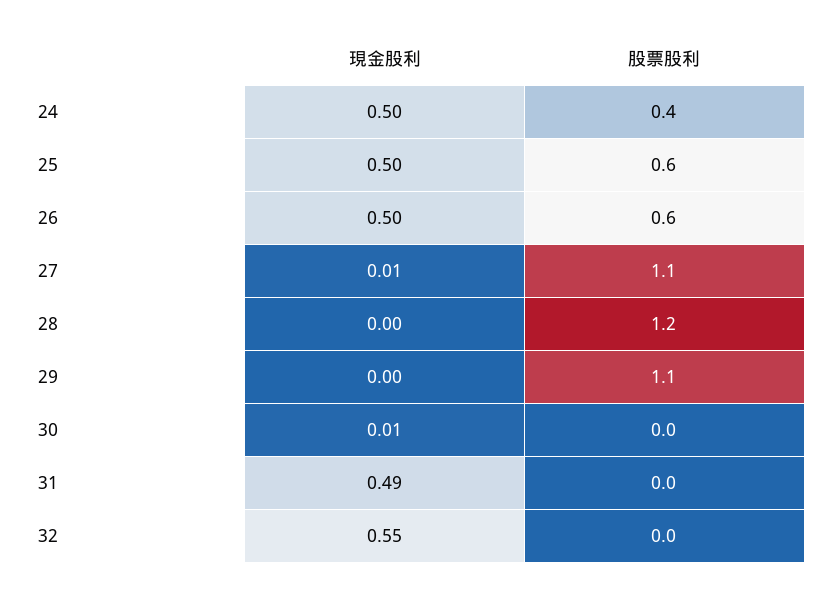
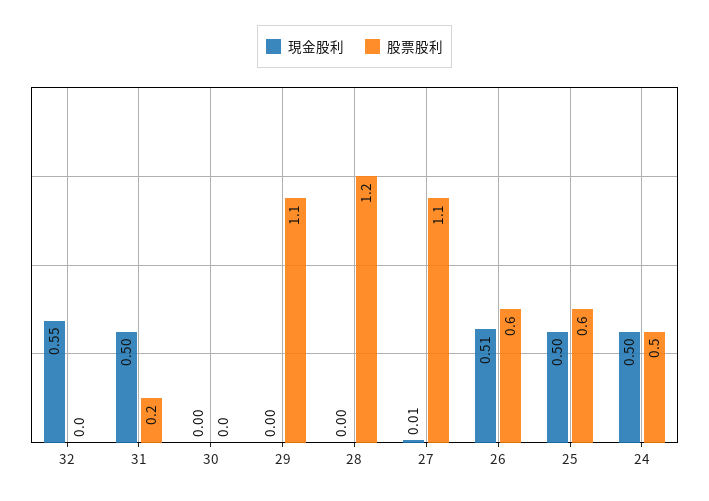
股票股利, 24: 0.4 -> 0.5
現金股利, 26: 0.5 -> 0.51
現金股利, 30: 0.01 -> 0
現金股利, 31: 0.49 -> 0.5
股票股利, 31: 0 -> 0.2

